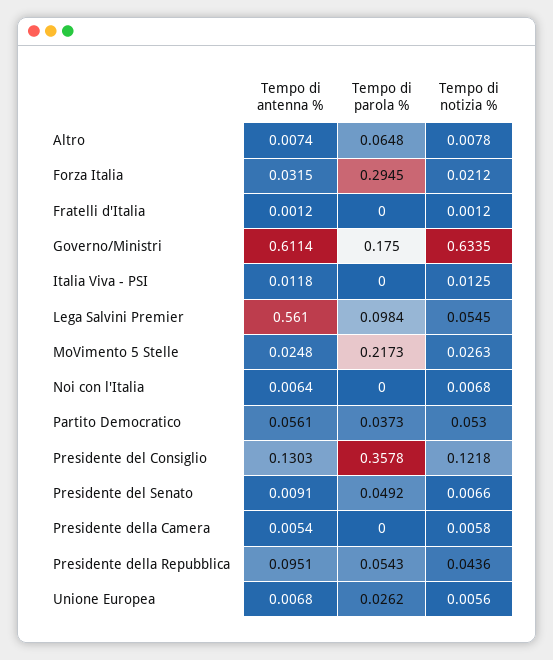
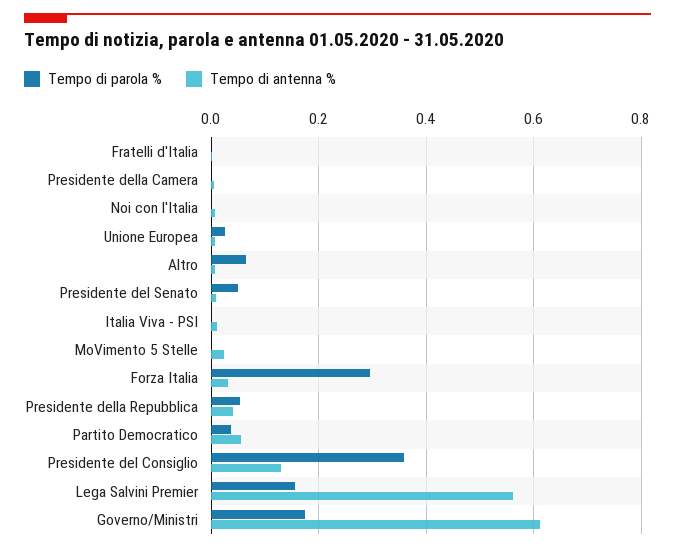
Tempo di notizia %, Altro: 0.0078 -> none
Tempo di notizia %, Forza Italia: 0.0212 -> none
Tempo di notizia %, Fratelli d'Italia: 0.0012 -> none
Tempo di notizia %, Governo/Ministri: 0.6335 -> none
Tempo di notizia %, Italia Viva - PSI: 0.0125 -> none
Tempo di parola %, Lega Salvini Premier: 0.0984 -> 0.16
Tempo di notizia %, Lega Salvini Premier: 0.0545 -> none
Tempo di parola %, MoVimento 5 Stelle: 0.2173 -> 0
Tempo di notizia %, MoVimento 5 Stelle: 0.0263 -> none
Tempo di notizia %, Noi con l'Italia: 0.0068 -> none
Tempo di notizia %, Partito Democratico: 0.053 -> none
Tempo di notizia %, Presidente del Consiglio: 0.1218 -> none
Tempo di notizia %, Presidente del Senato: 0.0066 -> none
Tempo di notizia %, Presidente della Camera: 0.0058 -> none
Tempo di antenna %, Presidente della Repubblica: 0.0951 -> 0.04
Tempo di notizia %, Presidente della Repubblica: 0.0436 -> none
Tempo di notizia %, Unione Europea: 0.0056 -> none

